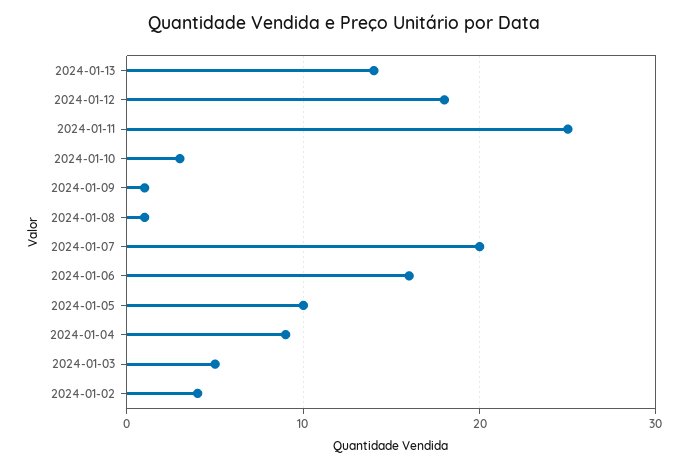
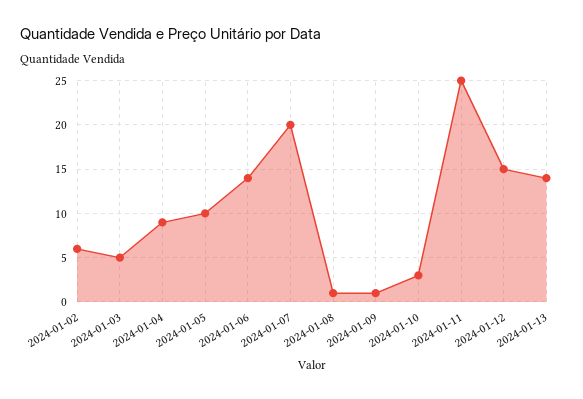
2024-01-12: 18 -> 15
2024-01-06: 16 -> 14
2024-01-02: 4 -> 6

